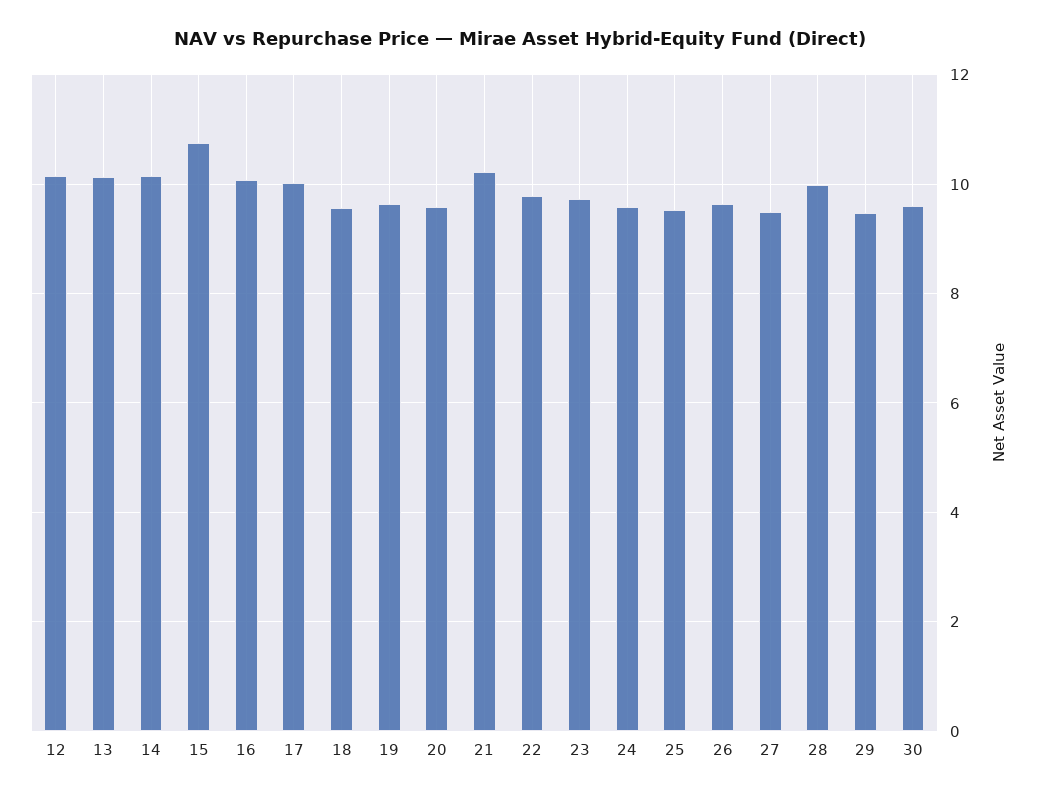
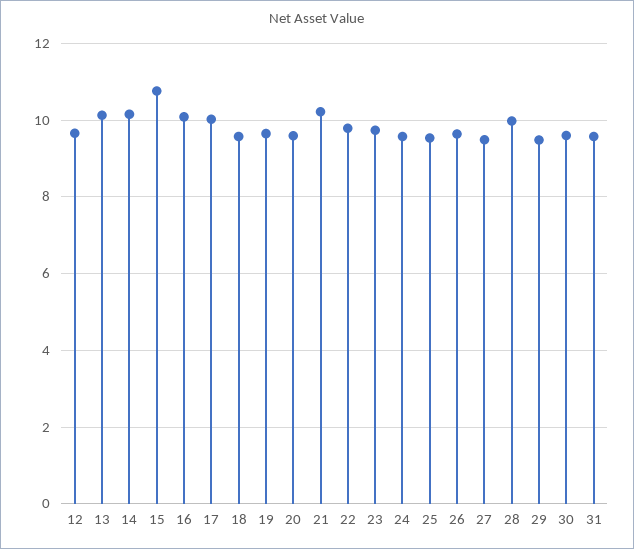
12: 10.2 -> 9.6
31: none -> 9.6

